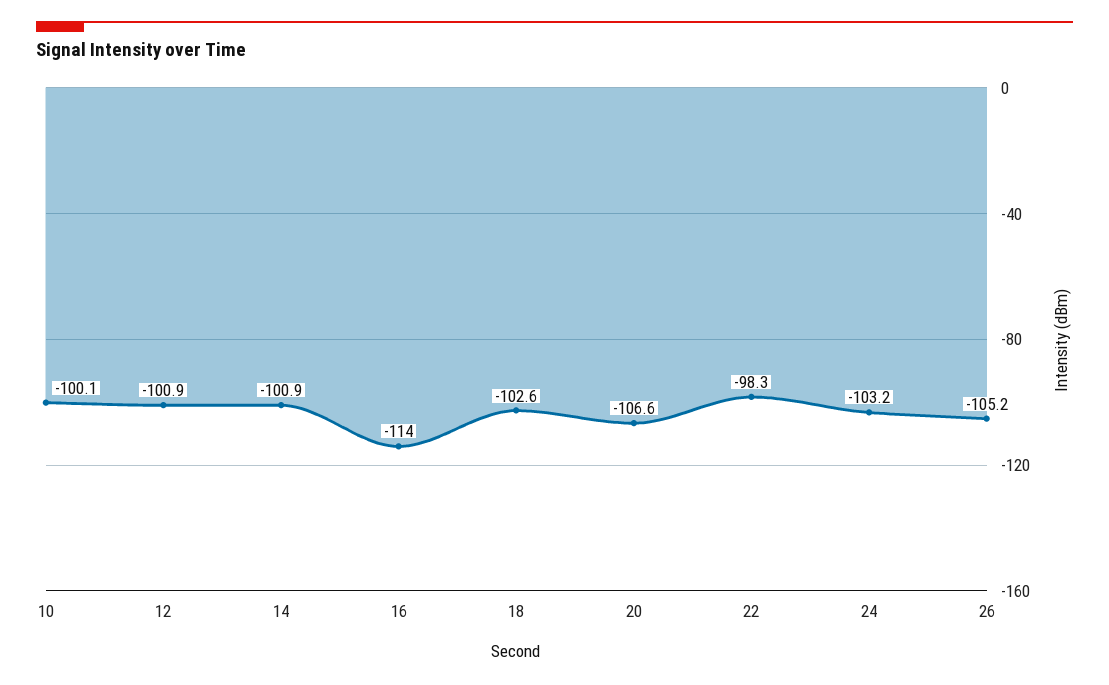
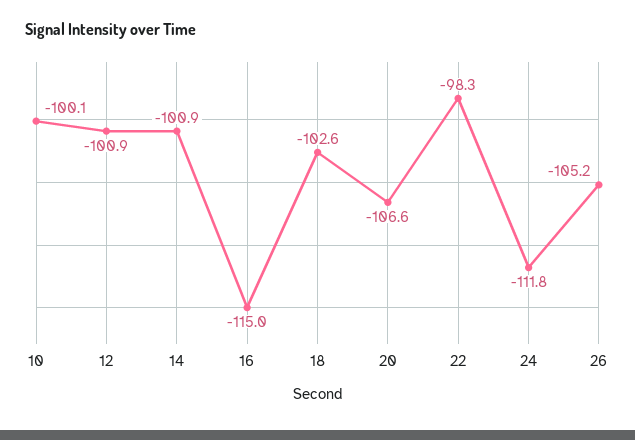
16: -114 -> -115
24: -103.2 -> -111.8

